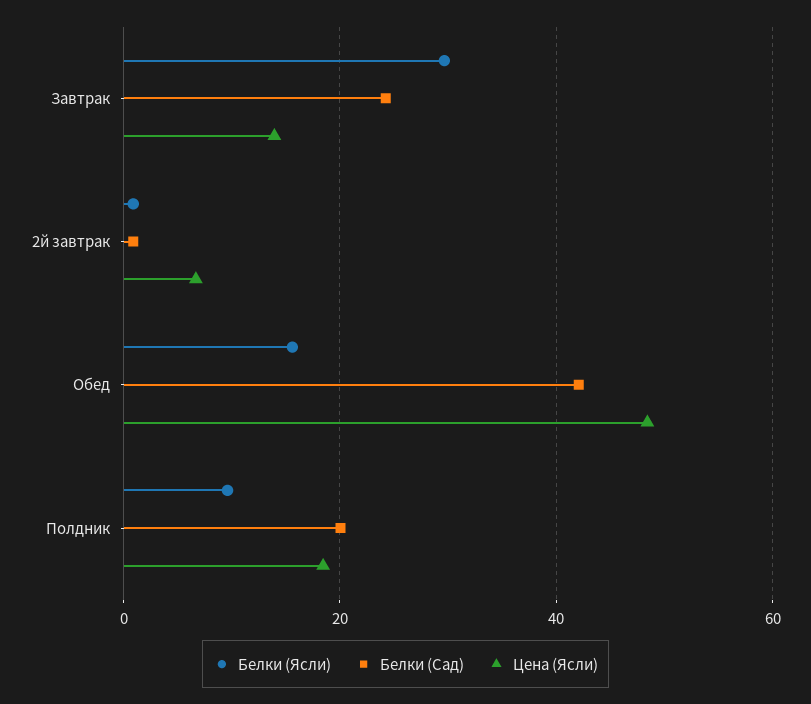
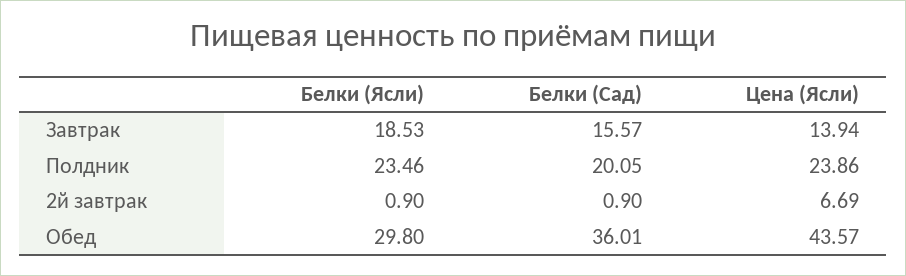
Белки (Ясли), Завтрак: 30 -> 18.53
Белки (Сад), Завтрак: 24 -> 15.57
Белки (Ясли), Обед: 16 -> 29.8
Белки (Сад), Обед: 42 -> 36.01
Цена (Ясли), Обед: 48 -> 43.57
Белки (Ясли), Полдник: 10 -> 23.46
Цена (Ясли), Полдник: 18 -> 23.86

